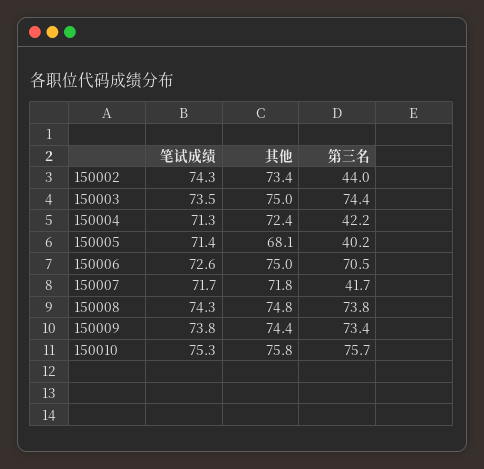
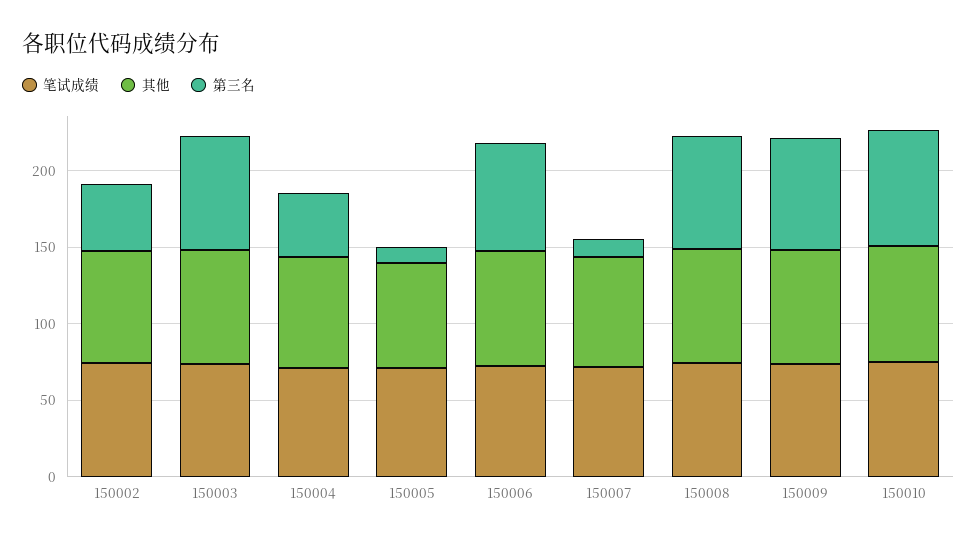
第三名, 150005: 40.2 -> 10
第三名, 150007: 41.7 -> 10

